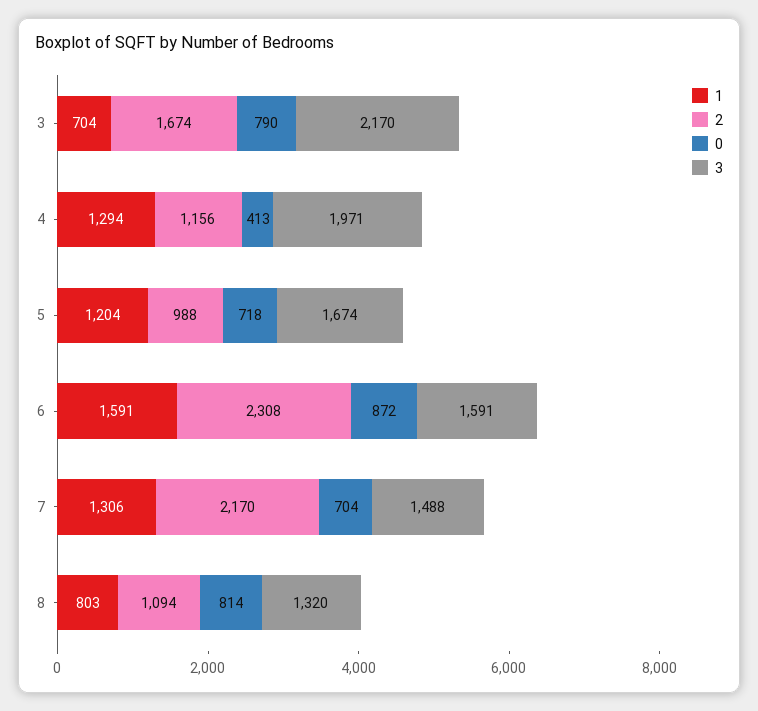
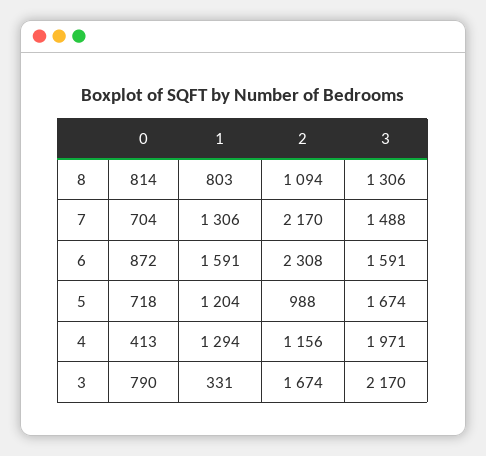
1, 3: 704 -> 331
3, 8: 1320 -> 1306

